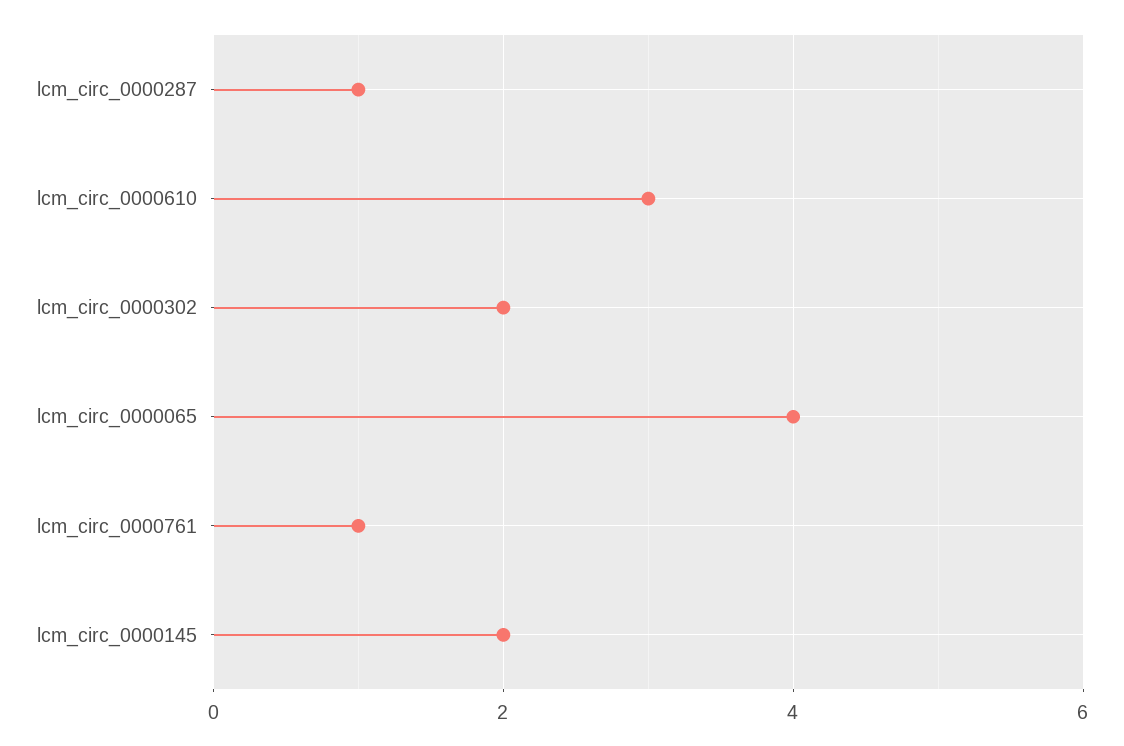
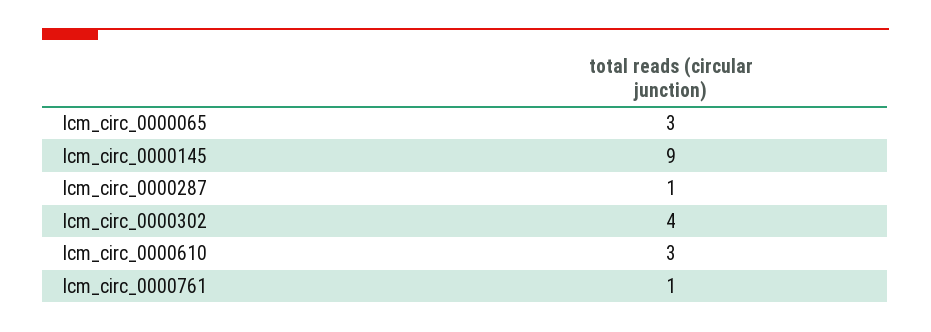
lcm_circ_0000302: 2 -> 4
lcm_circ_0000065: 4 -> 3
lcm_circ_0000145: 2 -> 9

